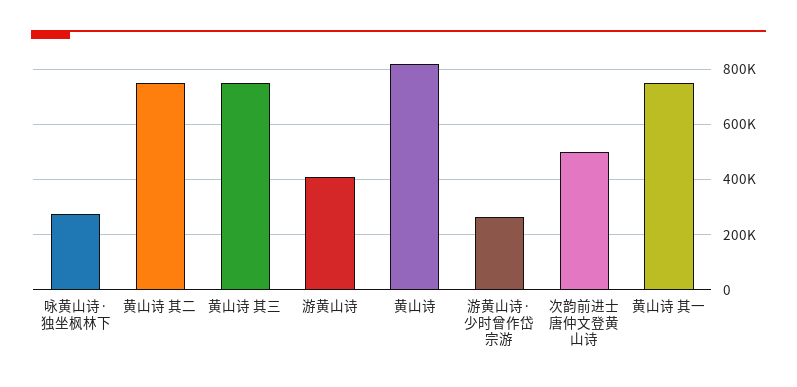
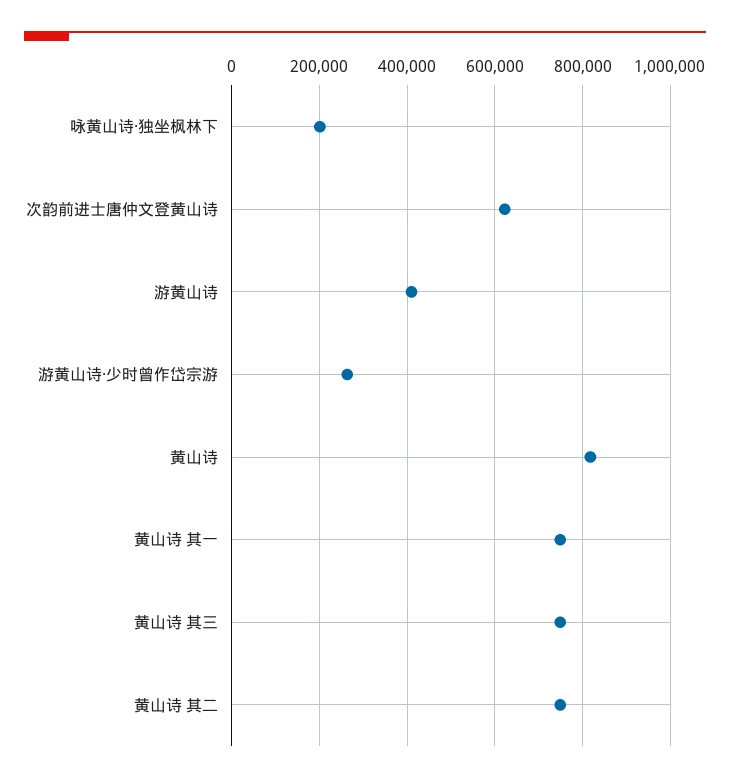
咏黄山诗·独坐枫林下: 275000 -> 200000
次韵前进士唐仲文登黄山诗: 500000 -> 620000

